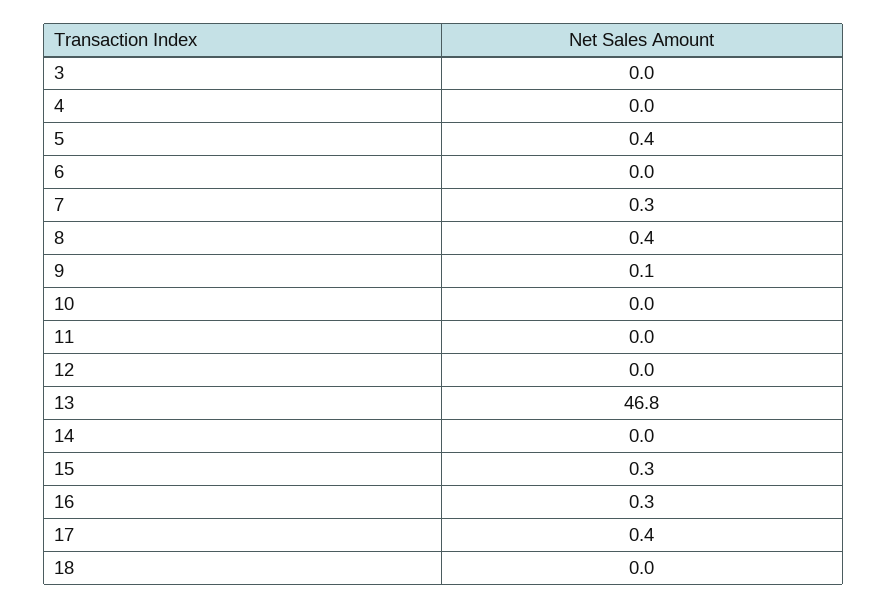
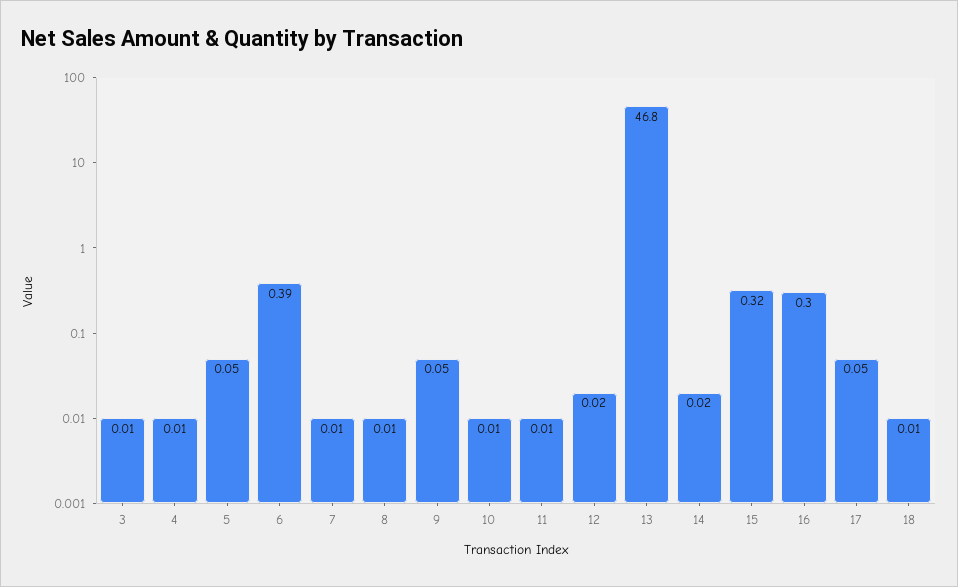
5: 0.4 -> 0.05
6: 0 -> 0.39
7: 0.3 -> 0.01
8: 0.4 -> 0.01
17: 0.4 -> 0.05

